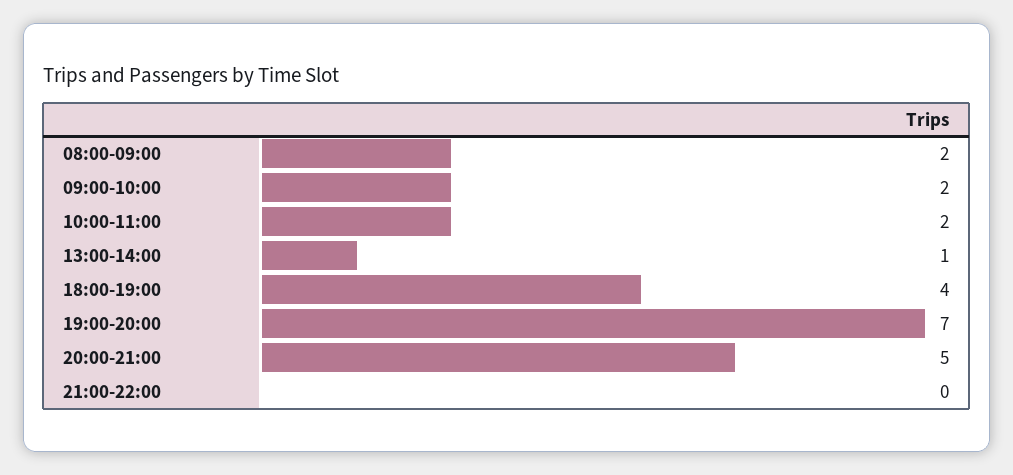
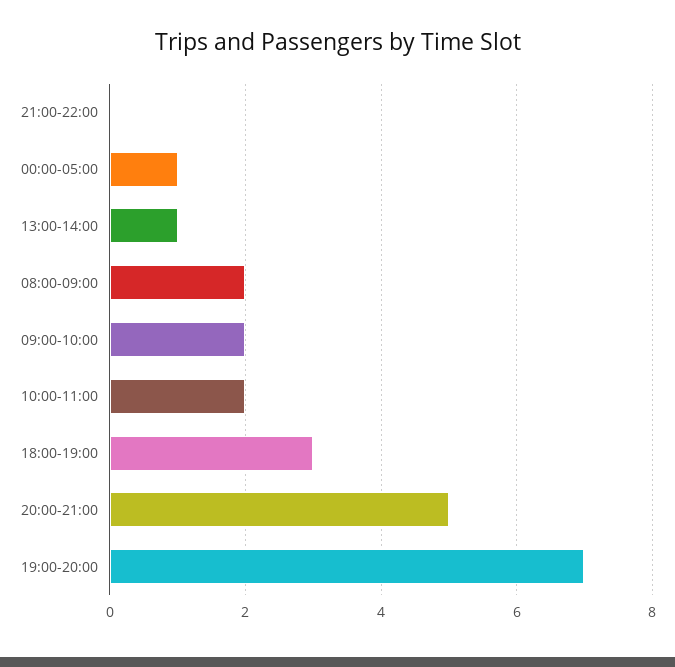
18:00-19:00: 4 -> 3
00:00-05:00: none -> 1

